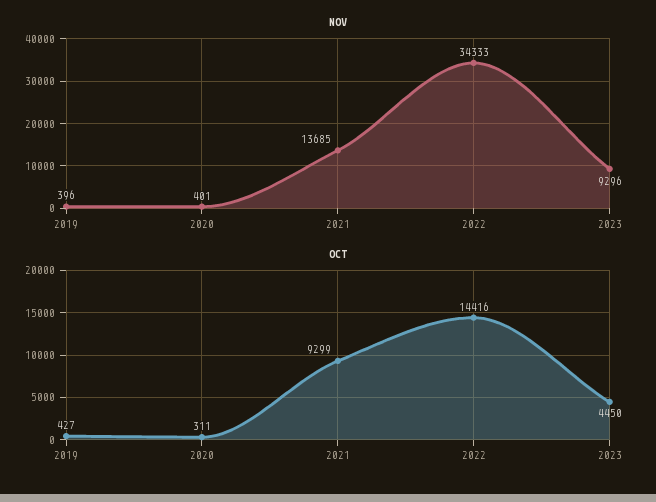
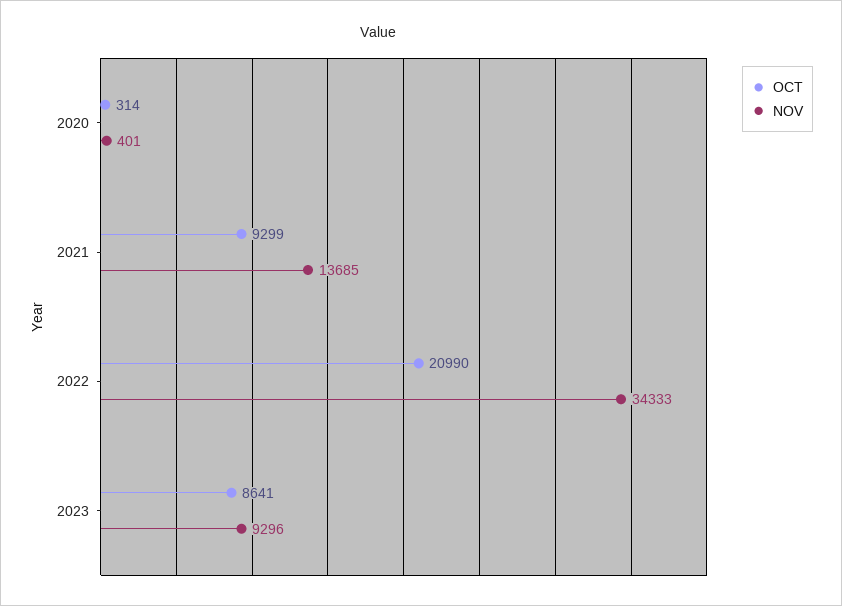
NOV, 2019: 396 -> none
OCT, 2019: 427 -> none
OCT, 2020: 311 -> 314
OCT, 2022: 14416 -> 20990
OCT, 2023: 4450 -> 8641

